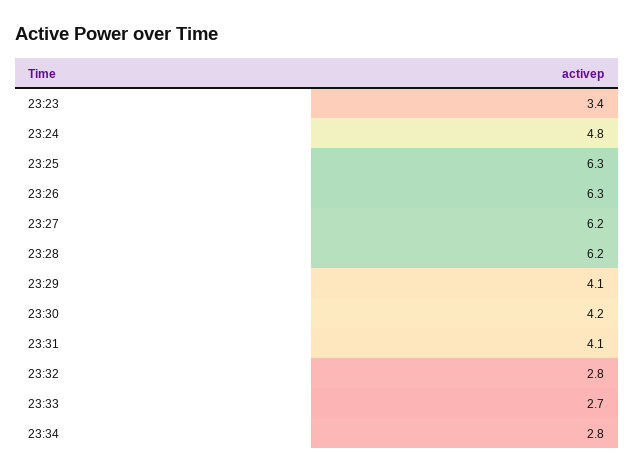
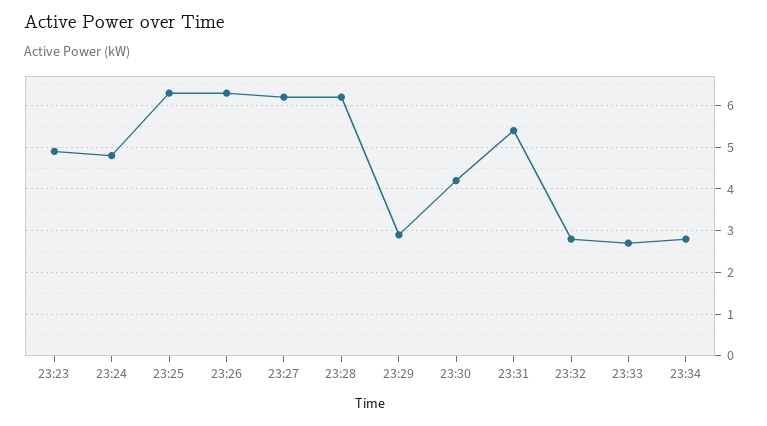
23:23: 3.4 -> 5
23:29: 4.1 -> 3
23:31: 4.1 -> 5.5

